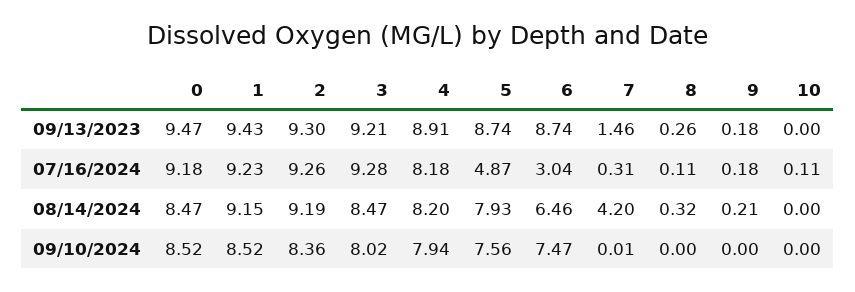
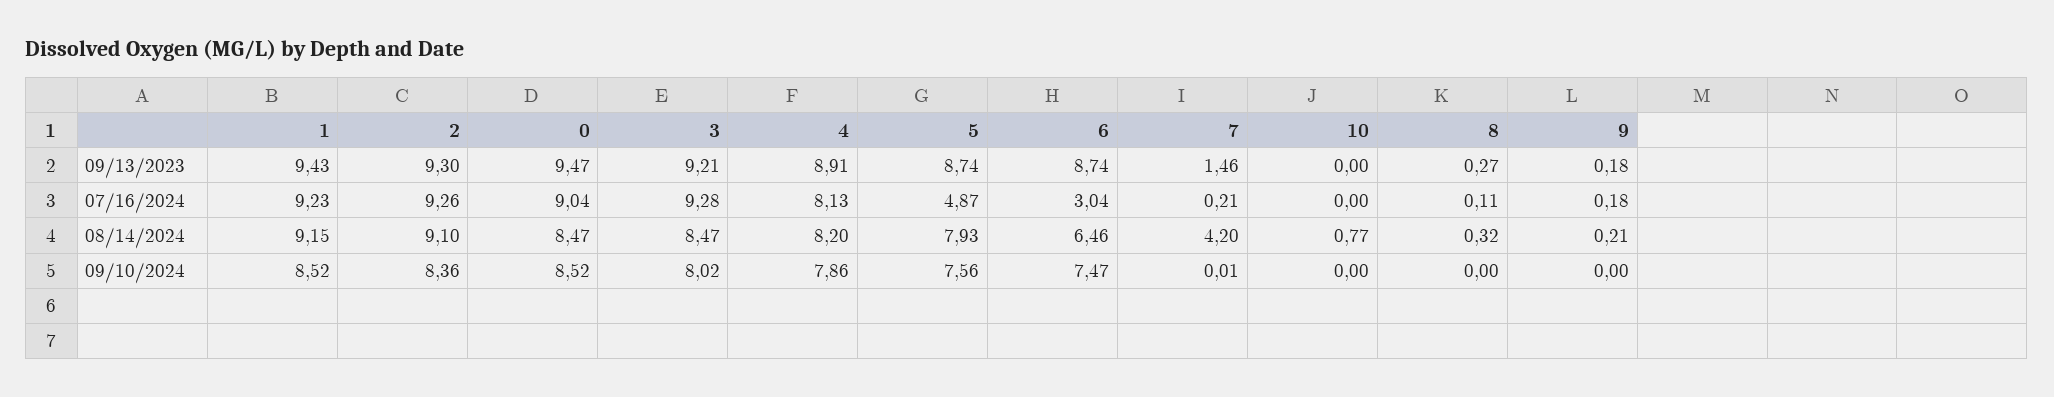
8, 09/13/2023: 0.26 -> 0.27
0, 07/16/2024: 9.18 -> 9.04
4, 07/16/2024: 8.18 -> 8.13
7, 07/16/2024: 0.31 -> 0.21
10, 07/16/2024: 0.11 -> 0
2, 08/14/2024: 9.19 -> 9.1
10, 08/14/2024: 0 -> 0.77
4, 09/10/2024: 7.94 -> 7.86

